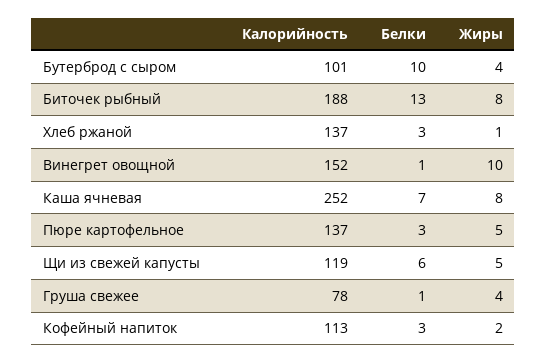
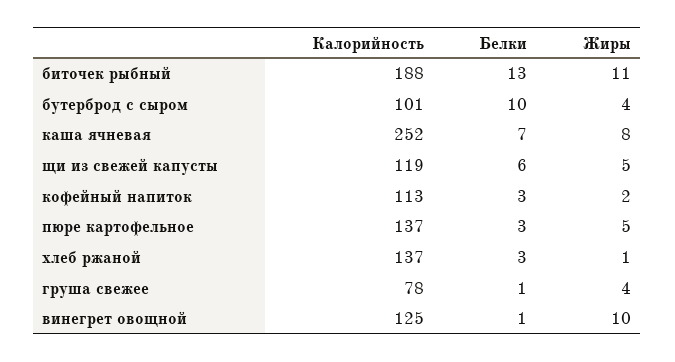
Жиры, Биточек рыбный: 8 -> 11
Калорийность, Винегрет овощной: 152 -> 125

